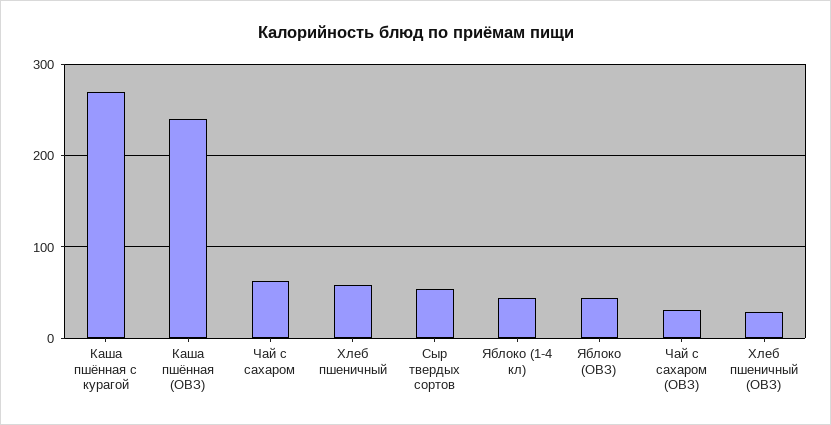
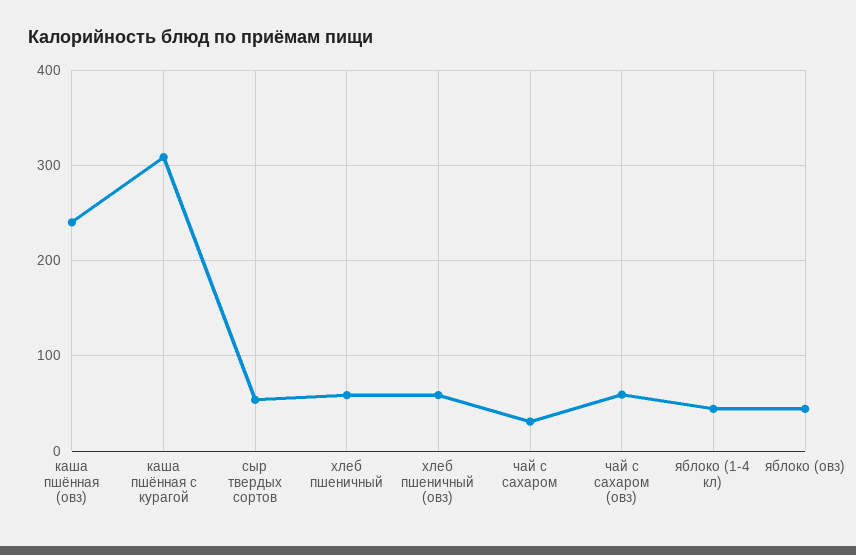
Каша пшённая с курагой: 270 -> 310
Чай с сахаром: 60 -> 30
Чай с сахаром (ОВЗ): 30 -> 60
Хлеб пшеничный (ОВЗ): 30 -> 60

